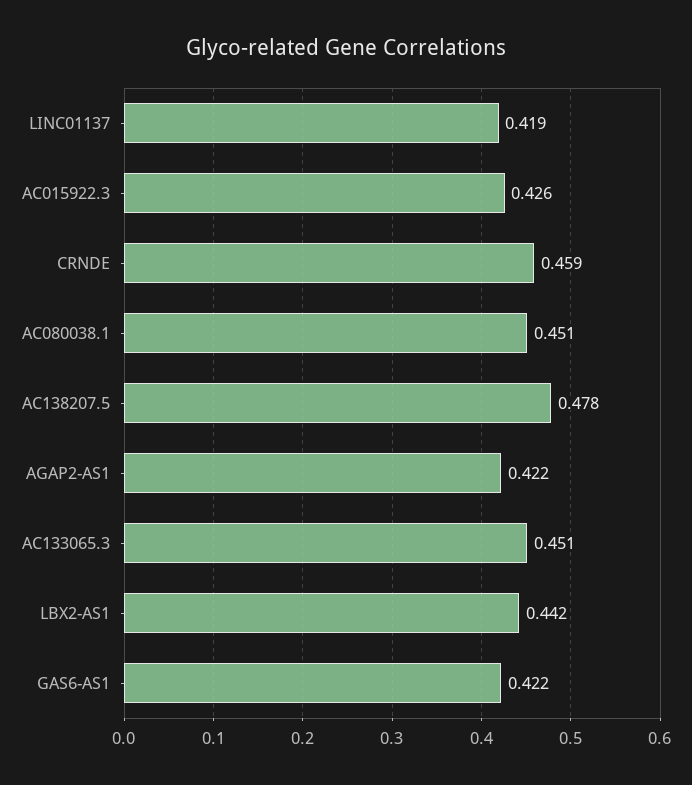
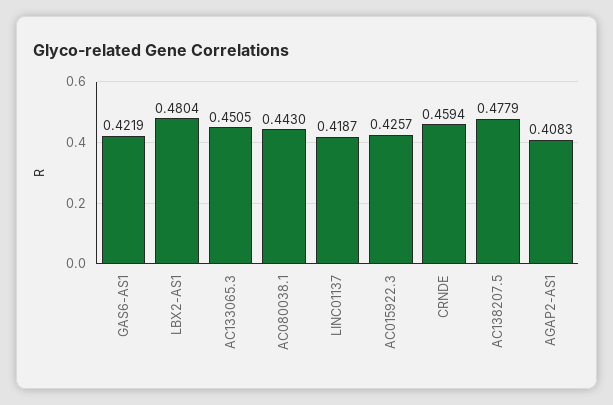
AC080038.1: 0.451 -> 0.443
AGAP2-AS1: 0.422 -> 0.4083
LBX2-AS1: 0.442 -> 0.4804

